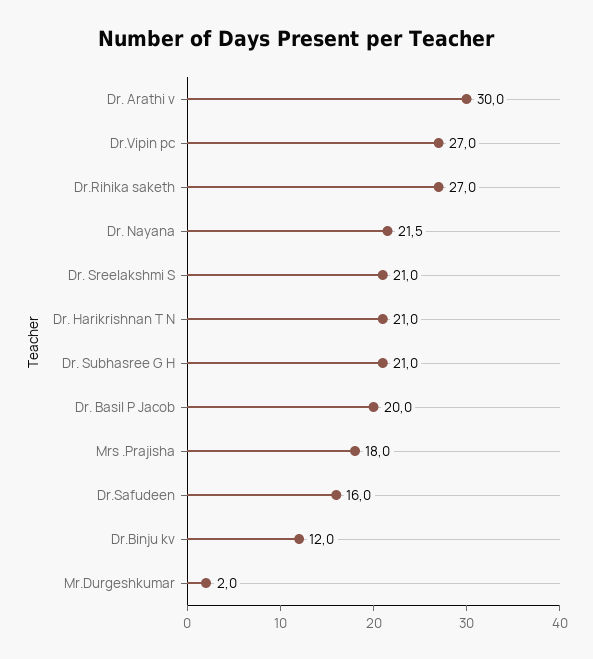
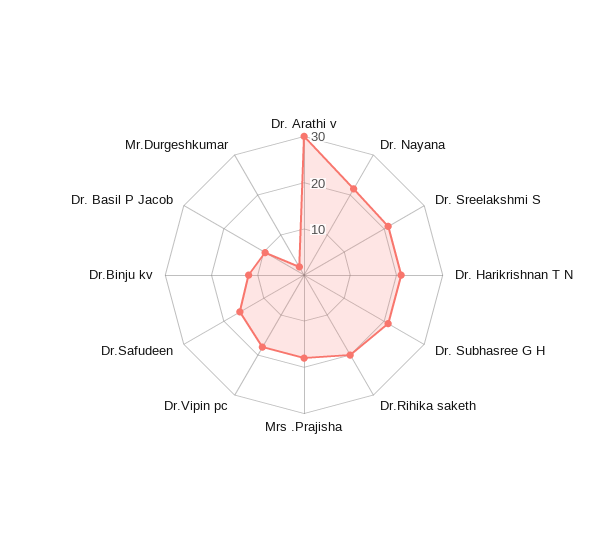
Dr.Vipin pc: 27 -> 18
Dr.Rihika saketh: 27 -> 20
Dr. Basil P Jacob: 20 -> 10

